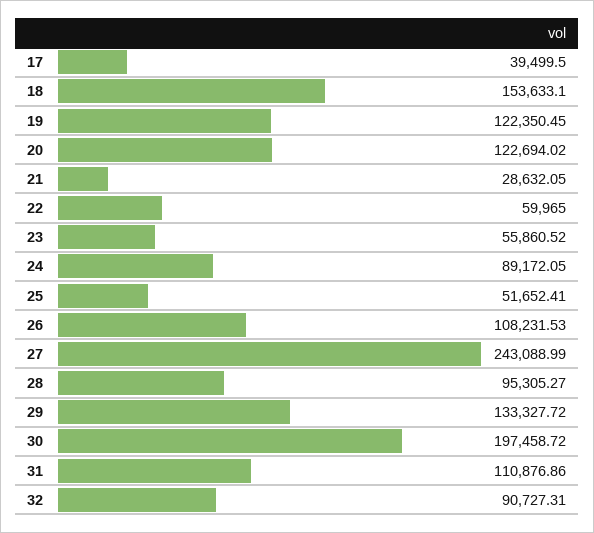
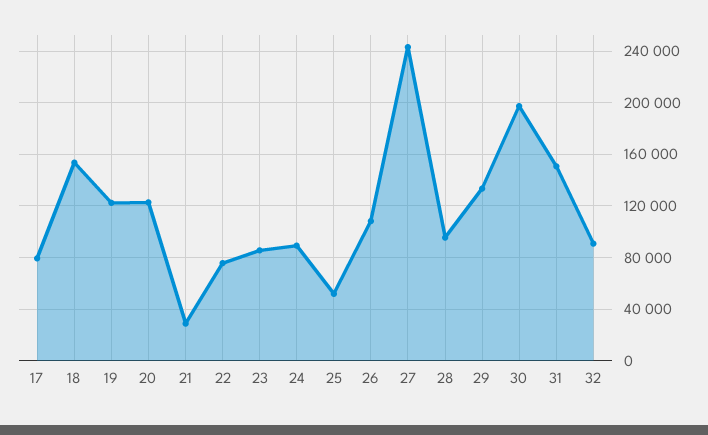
17: 39499.5 -> 80000
22: 59965 -> 75000
23: 55860.52 -> 85000
31: 110876.86 -> 150000

